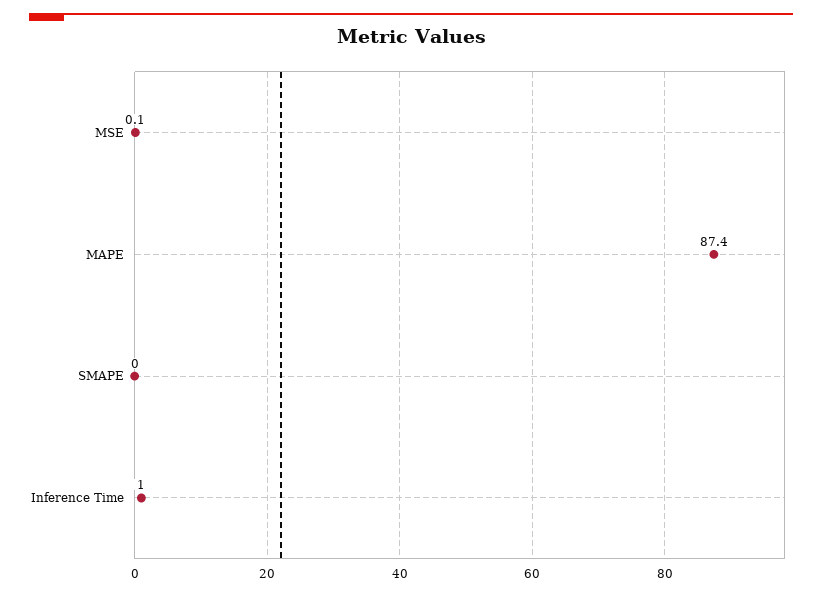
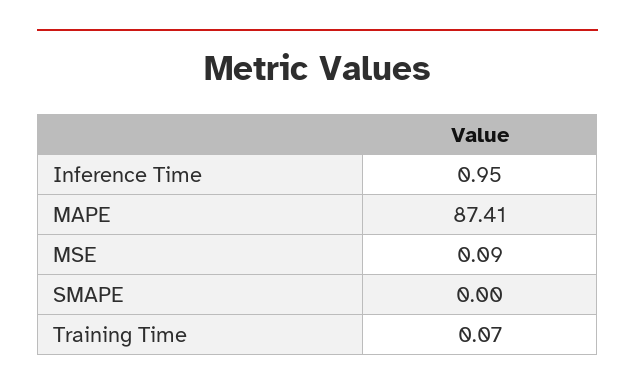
Training Time: none -> 0.07

